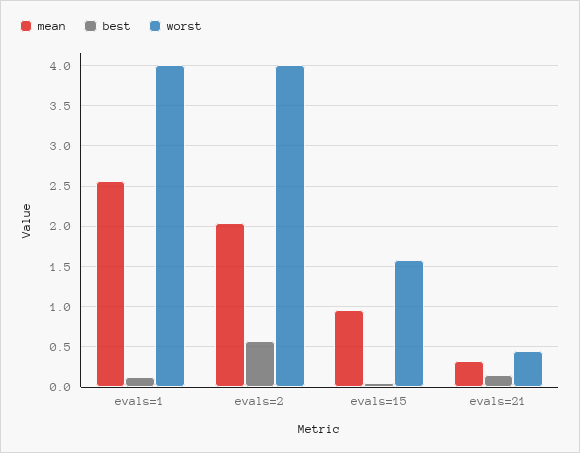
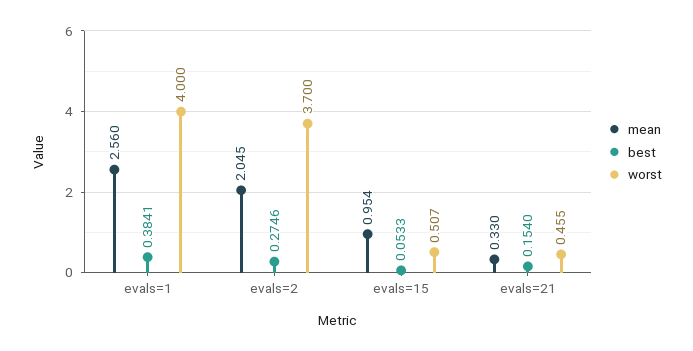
best, evals=1: 0.1 -> 0.3841
best, evals=2: 0.6 -> 0.2746
worst, evals=2: 4 -> 3.7
worst, evals=15: 1.6 -> 0.507

